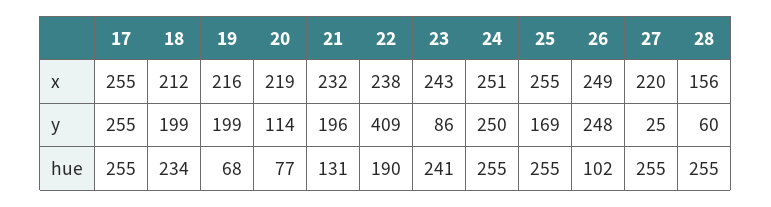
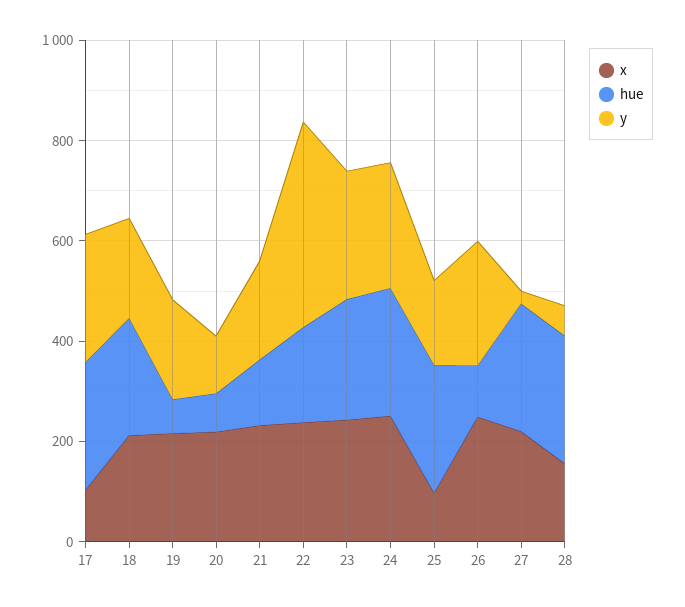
x, 17: 255 -> 100
x, 25: 255 -> 100
y, 23: 86 -> 250

